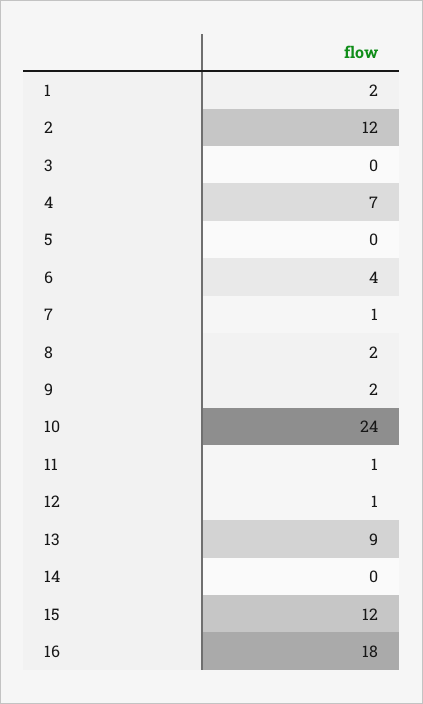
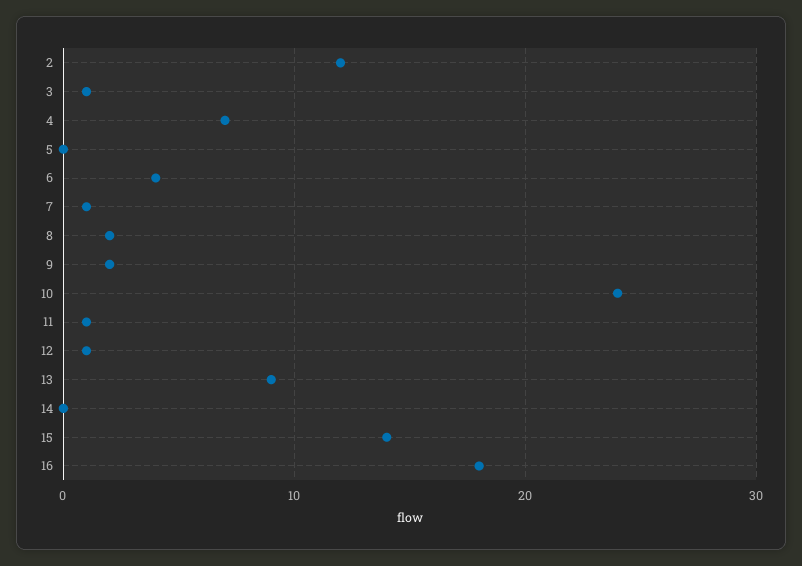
1: 2 -> none
3: 0 -> 1
15: 12 -> 14

